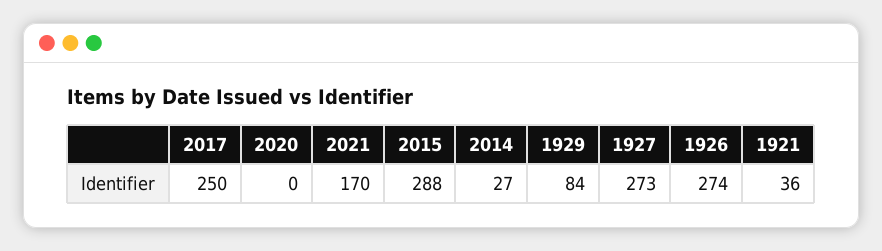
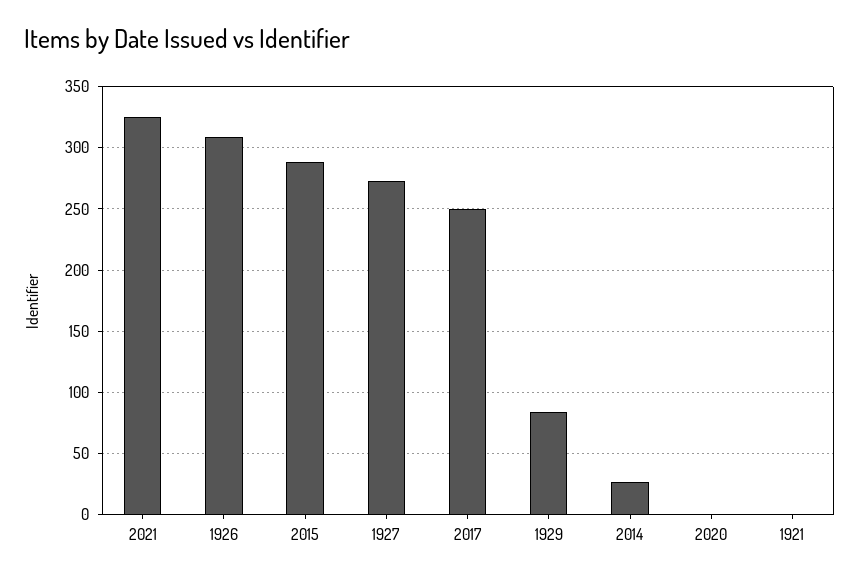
2021: 170 -> 325
1926: 274 -> 310
1921: 36 -> 0

